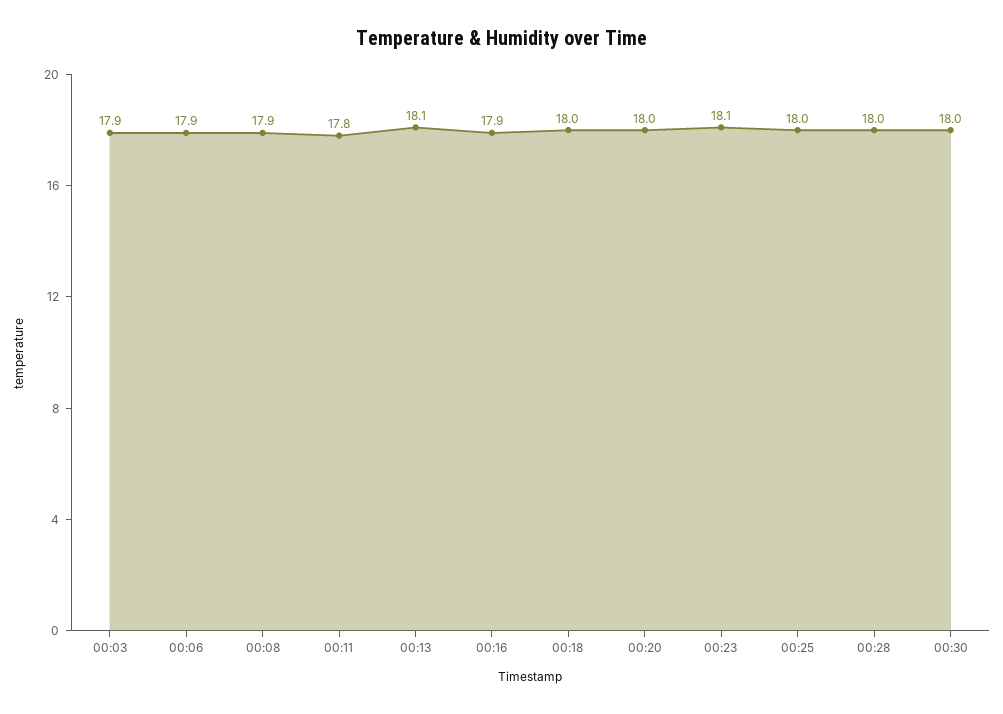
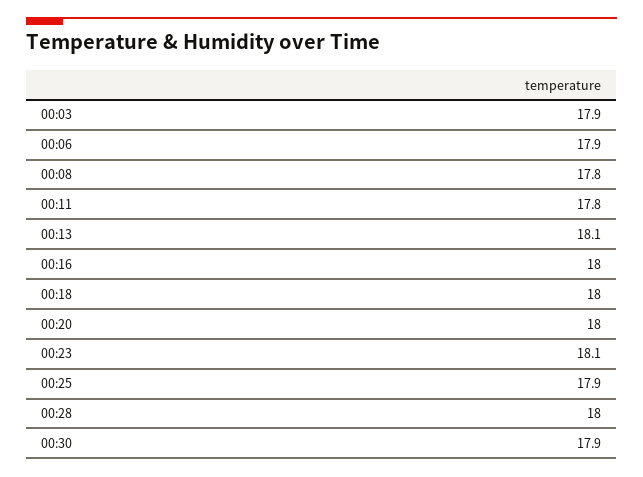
00:08: 17.9 -> 17.8
00:16: 17.9 -> 18
00:25: 18 -> 17.9
00:30: 18 -> 17.9

